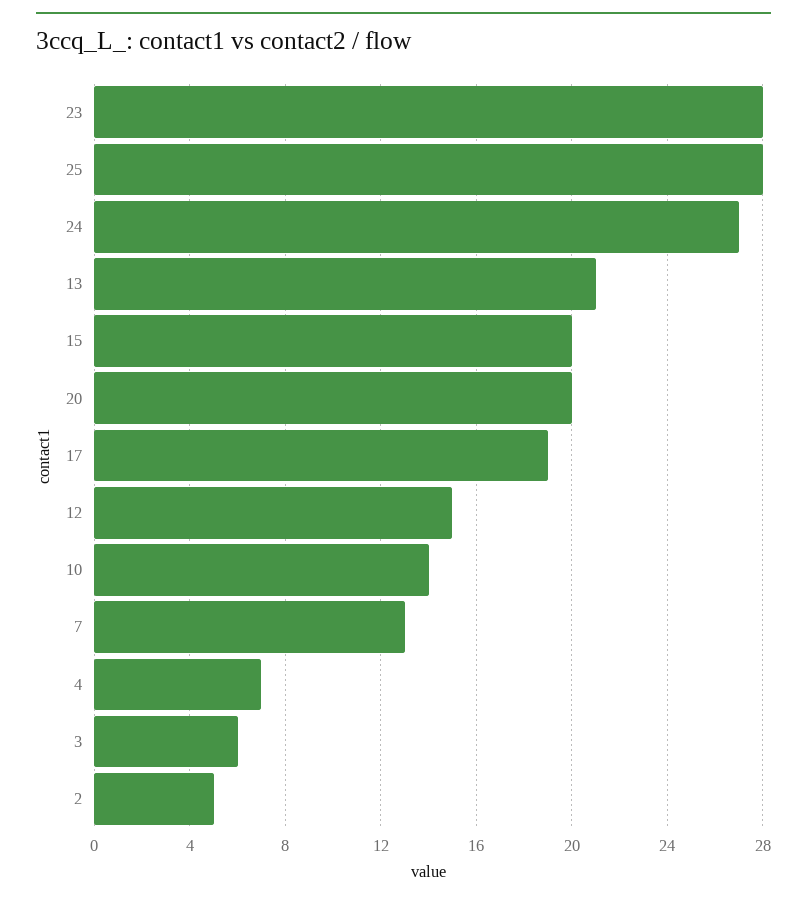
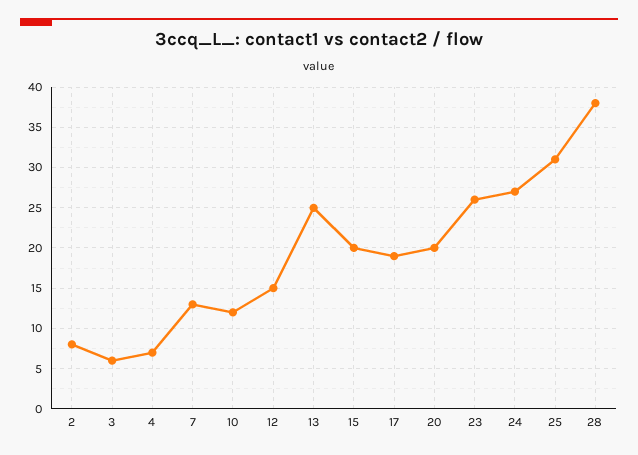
23: 28 -> 26
25: 28 -> 31
13: 21 -> 25
10: 14 -> 12
2: 5 -> 8
28: none -> 38

